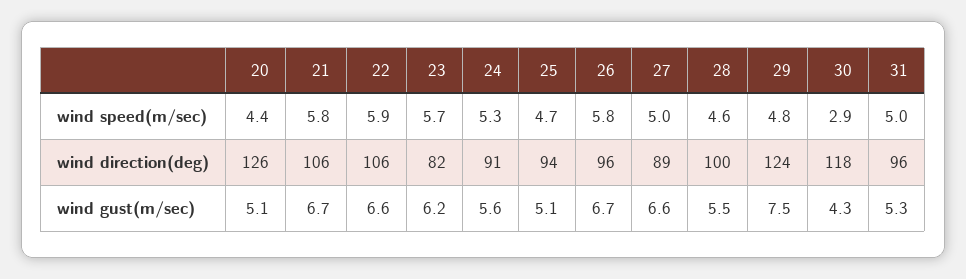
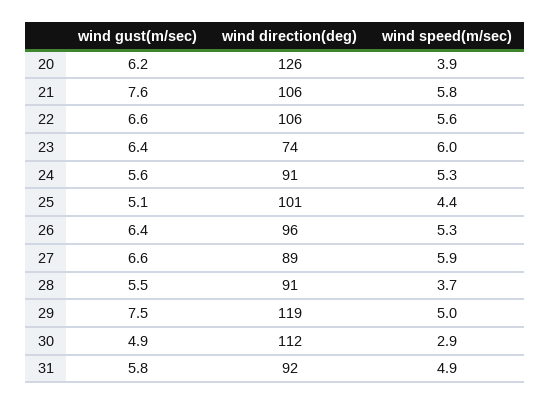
20, wind speed(m/sec): 4.4 -> 3.9
22, wind speed(m/sec): 5.9 -> 5.6
23, wind speed(m/sec): 5.7 -> 6
25, wind speed(m/sec): 4.7 -> 4.4
26, wind speed(m/sec): 5.8 -> 5.3
27, wind speed(m/sec): 5 -> 5.9
28, wind speed(m/sec): 4.6 -> 3.7
29, wind speed(m/sec): 4.8 -> 5
31, wind speed(m/sec): 5 -> 4.9
23, wind direction(deg): 82 -> 74
25, wind direction(deg): 94 -> 101
28, wind direction(deg): 100 -> 91
29, wind direction(deg): 124 -> 119
30, wind direction(deg): 118 -> 112
31, wind direction(deg): 96 -> 92
20, wind gust(m/sec): 5.1 -> 6.2
21, wind gust(m/sec): 6.7 -> 7.6
23, wind gust(m/sec): 6.2 -> 6.4
26, wind gust(m/sec): 6.7 -> 6.4
30, wind gust(m/sec): 4.3 -> 4.9
31, wind gust(m/sec): 5.3 -> 5.8

